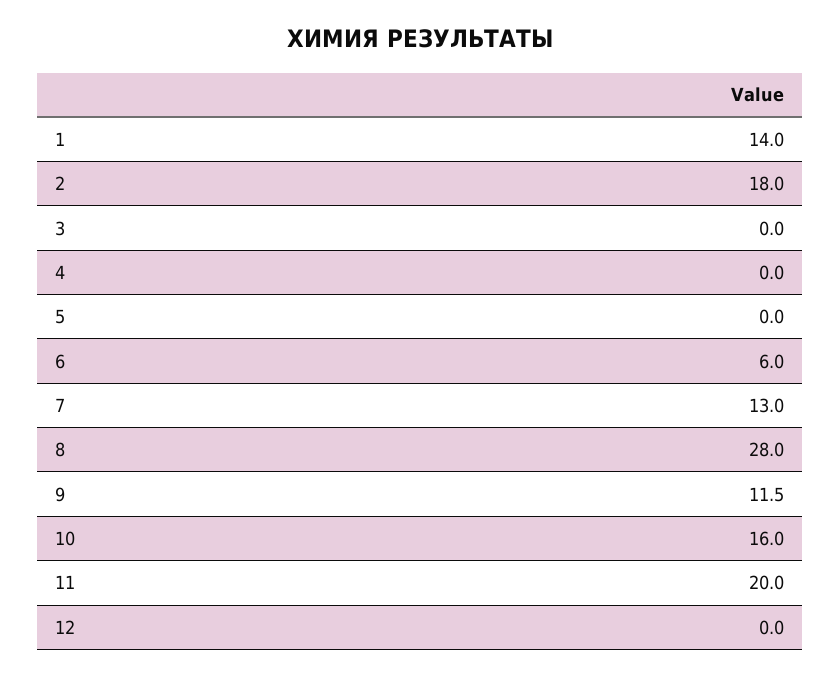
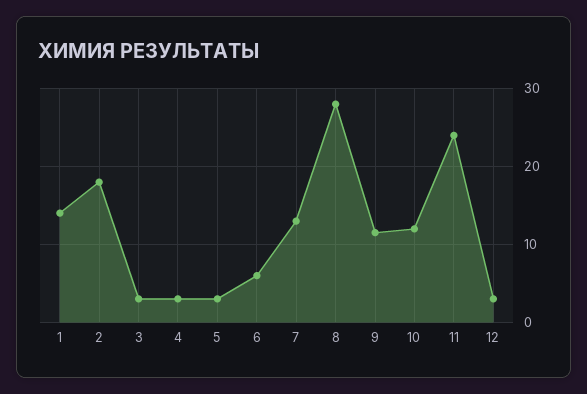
3: 0 -> 3
4: 0 -> 3
5: 0 -> 3
10: 16 -> 12
11: 20 -> 24
12: 0 -> 3

